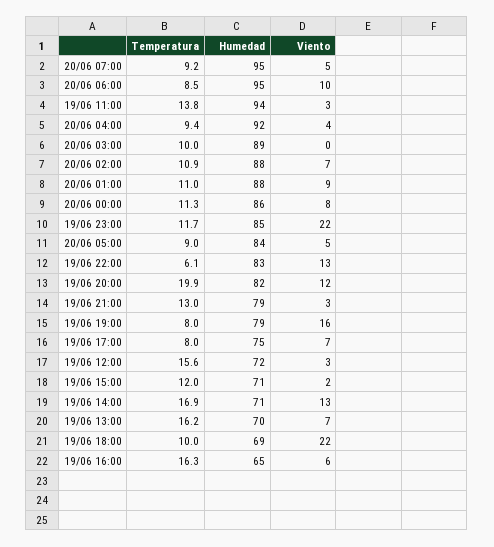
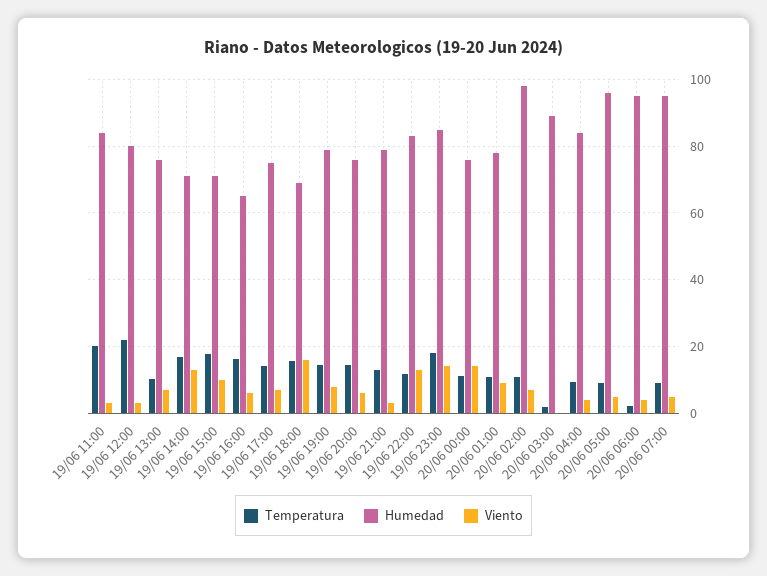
Temperatura, 20/06 06:00: 8.5 -> 2
Viento, 20/06 06:00: 10 -> 4
Temperatura, 19/06 11:00: 13.8 -> 20
Humedad, 19/06 11:00: 94 -> 84
Humedad, 20/06 04:00: 92 -> 84
Temperatura, 20/06 03:00: 10 -> 2
Humedad, 20/06 02:00: 88 -> 98
Humedad, 20/06 01:00: 88 -> 78
Humedad, 20/06 00:00: 86 -> 76
Viento, 20/06 00:00: 8 -> 14
Temperatura, 19/06 23:00: 11.7 -> 18
Viento, 19/06 23:00: 22 -> 14
Humedad, 20/06 05:00: 84 -> 96
Temperatura, 19/06 22:00: 6.1 -> 12
Temperatura, 19/06 20:00: 19.9 -> 14
Humedad, 19/06 20:00: 82 -> 76
Viento, 19/06 20:00: 12 -> 6
Temperatura, 19/06 19:00: 8 -> 14
Viento, 19/06 19:00: 16 -> 8
Temperatura, 19/06 17:00: 8 -> 14
Temperatura, 19/06 12:00: 15.6 -> 22
Humedad, 19/06 12:00: 72 -> 80
Temperatura, 19/06 15:00: 12 -> 18
Viento, 19/06 15:00: 2 -> 10
Temperatura, 19/06 13:00: 16.2 -> 10
Humedad, 19/06 13:00: 70 -> 76
Temperatura, 19/06 18:00: 10 -> 16
Viento, 19/06 18:00: 22 -> 16

